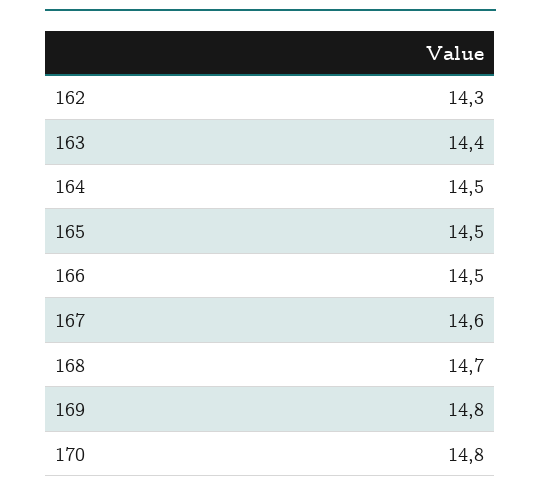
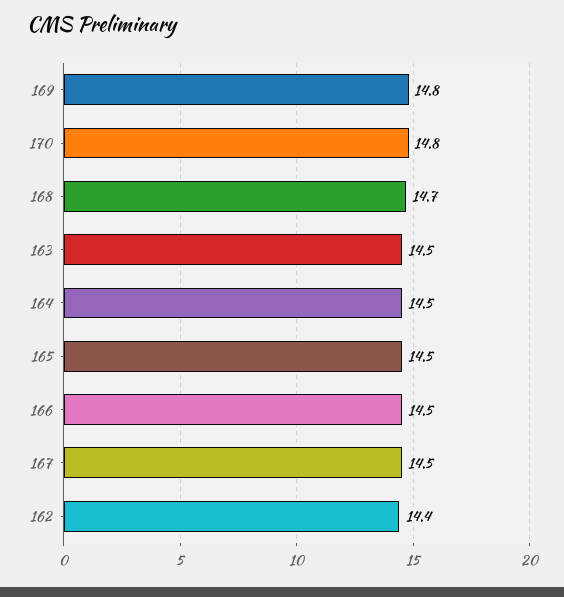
162: 14.3 -> 14.4
163: 14.4 -> 14.5
167: 14.6 -> 14.5

